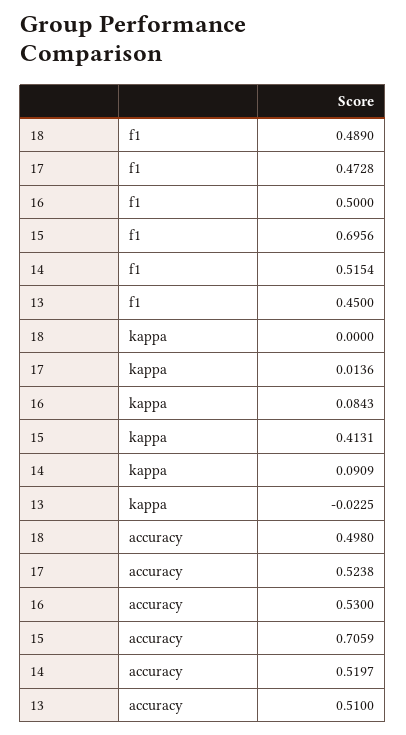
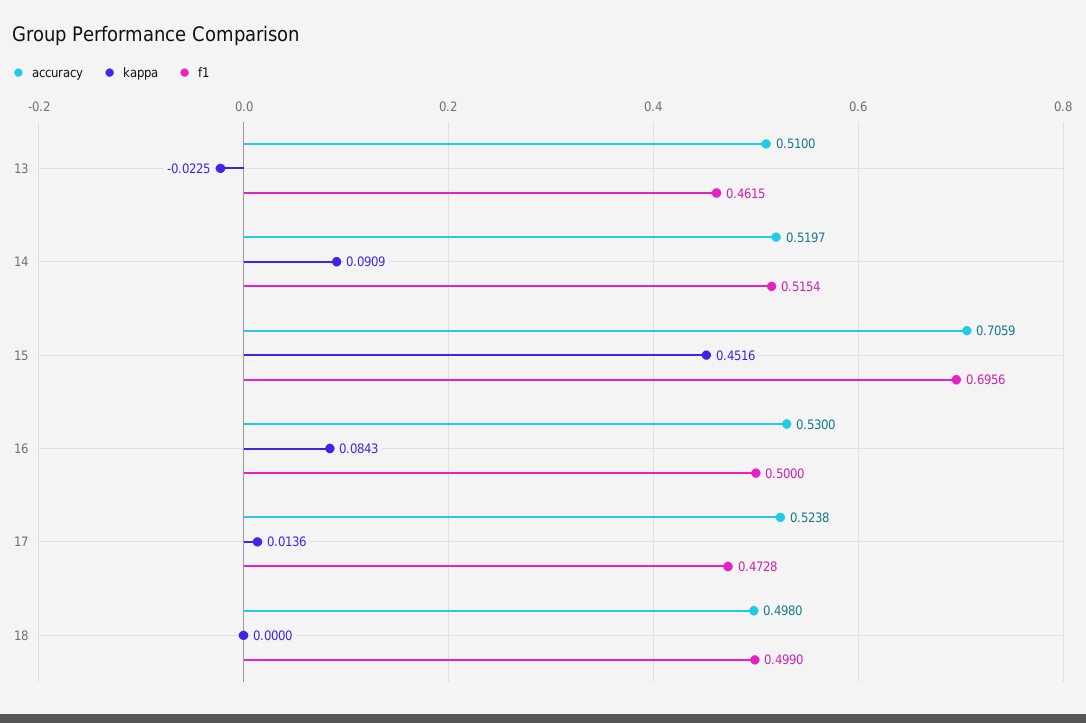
f1, 18: 0.489 -> 0.499
f1, 13: 0.45 -> 0.4615
kappa, 15: 0.4131 -> 0.4516

